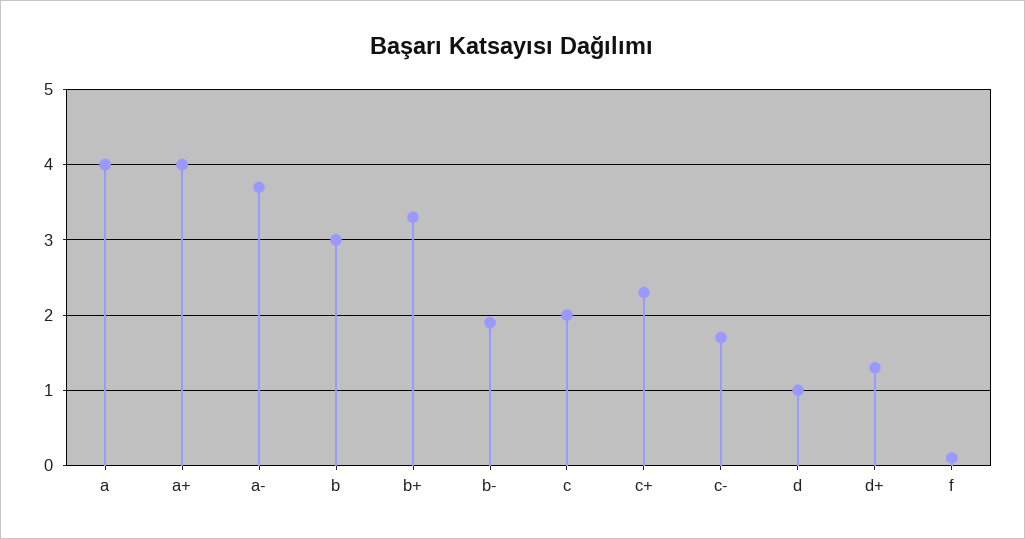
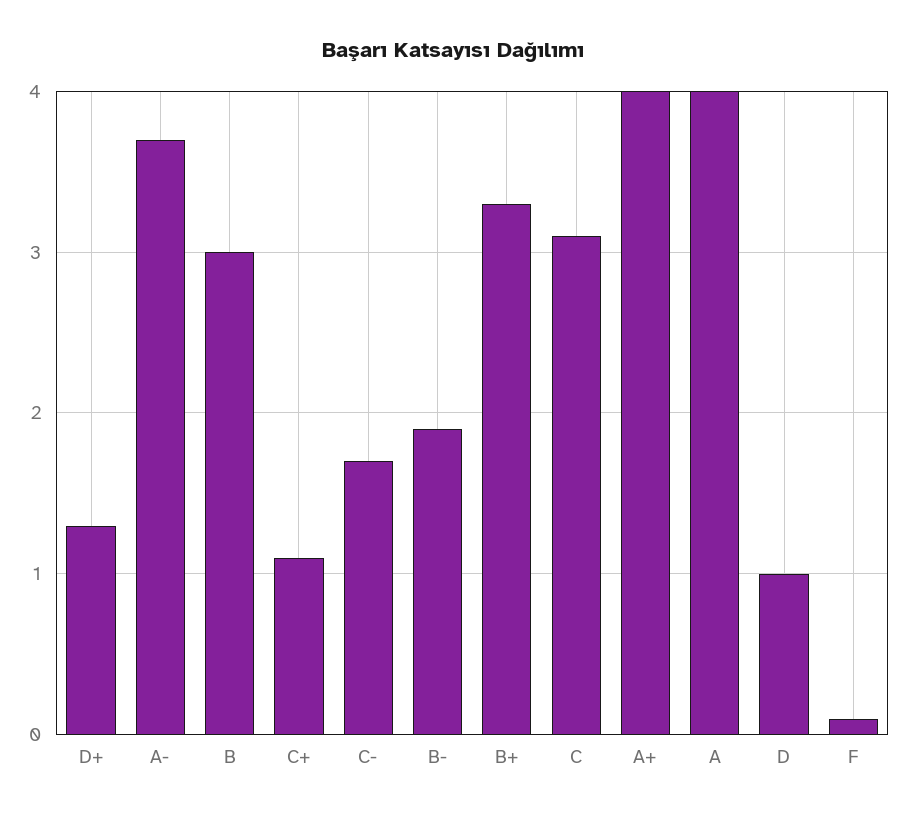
c: 2 -> 3.1
c+: 2.3 -> 1.1

